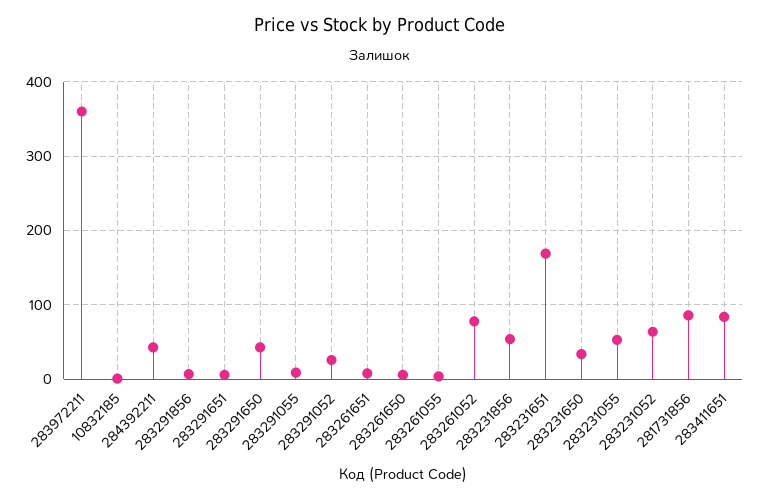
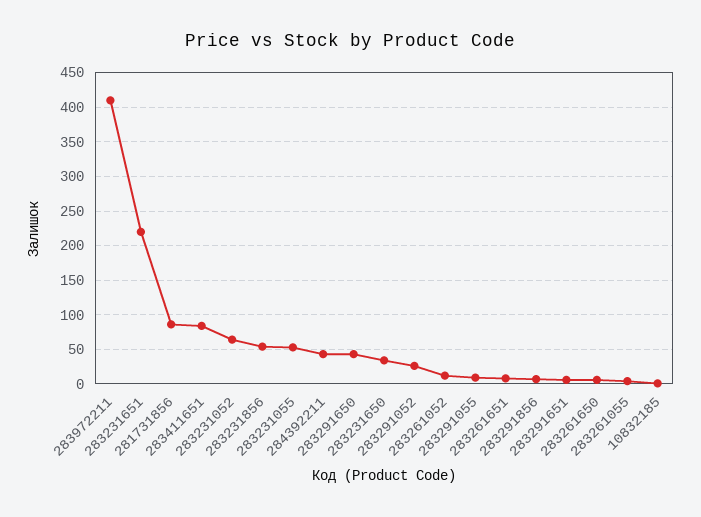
283972211: 360 -> 410
283261052: 80 -> 10
283231651: 170 -> 220

